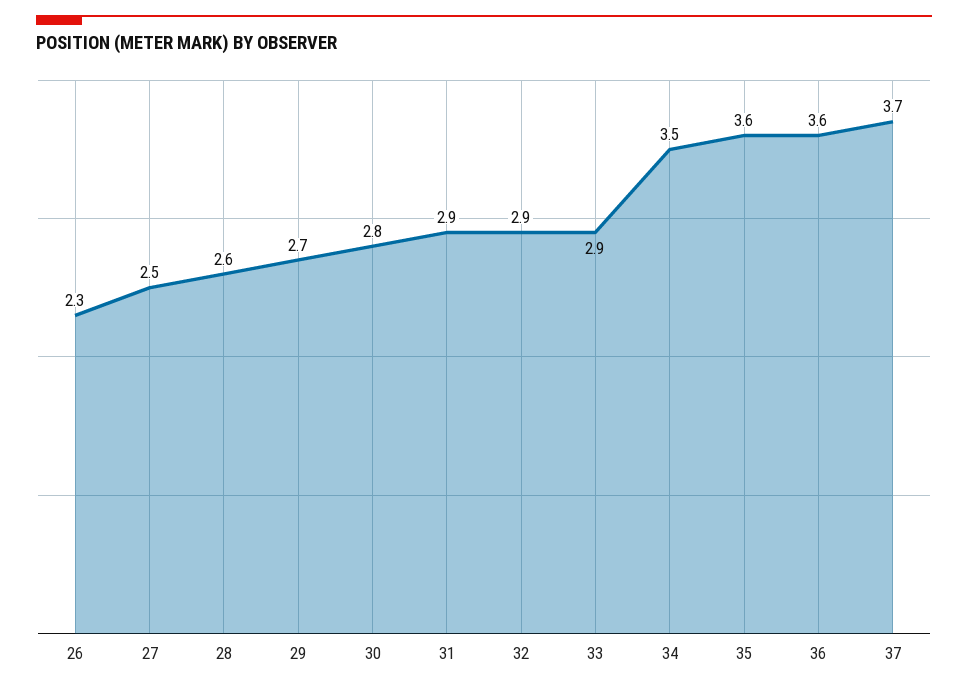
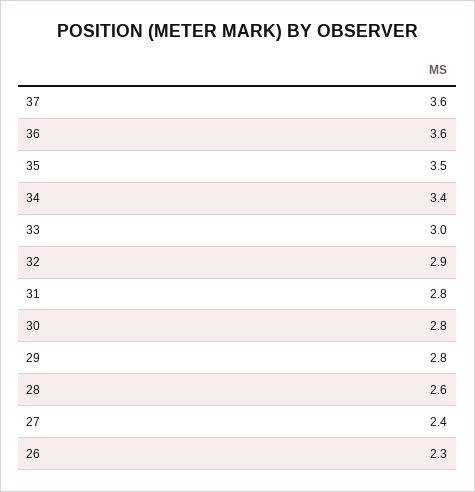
27: 2.5 -> 2.4
29: 2.7 -> 2.8
31: 2.9 -> 2.8
33: 2.9 -> 3
34: 3.5 -> 3.4
35: 3.6 -> 3.5
37: 3.7 -> 3.6

